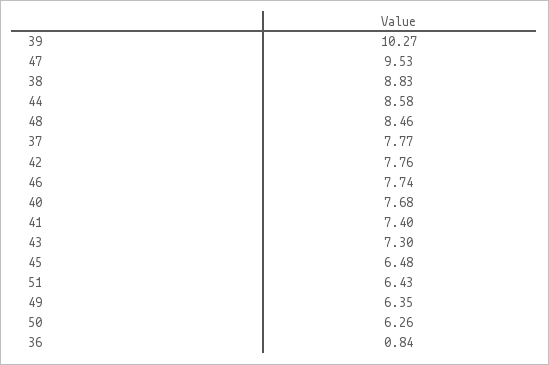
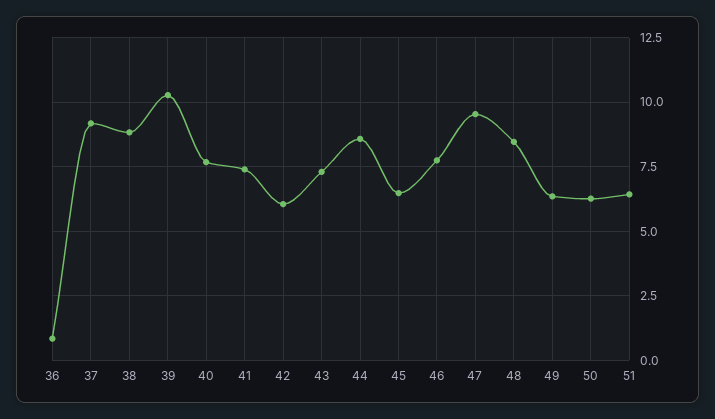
37: 7.77 -> 9.25
42: 7.76 -> 6

